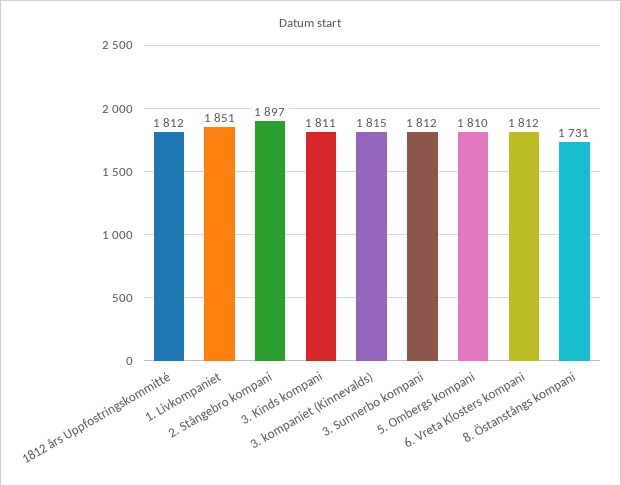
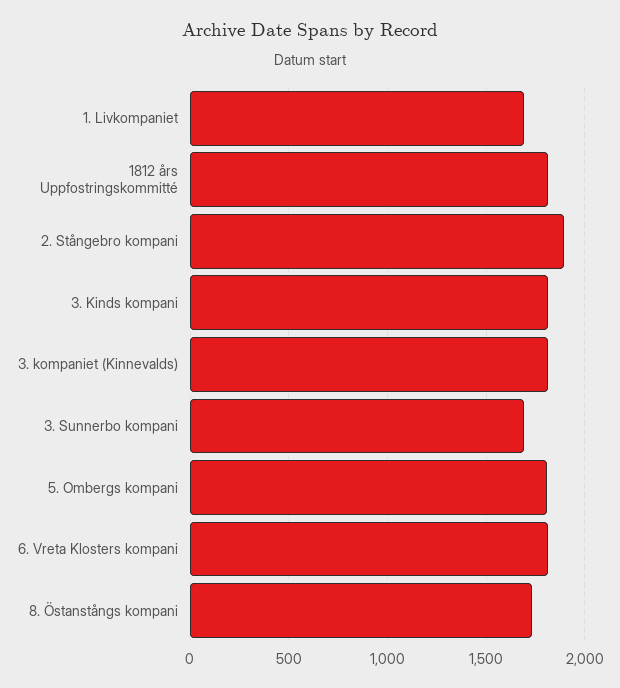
1. Livkompaniet: 1851 -> 1700
3. Sunnerbo kompani: 1812 -> 1700

